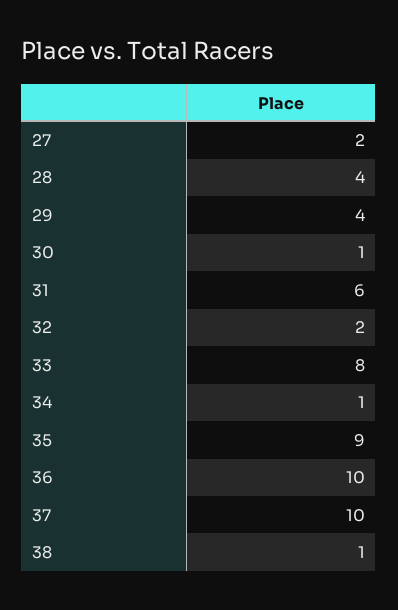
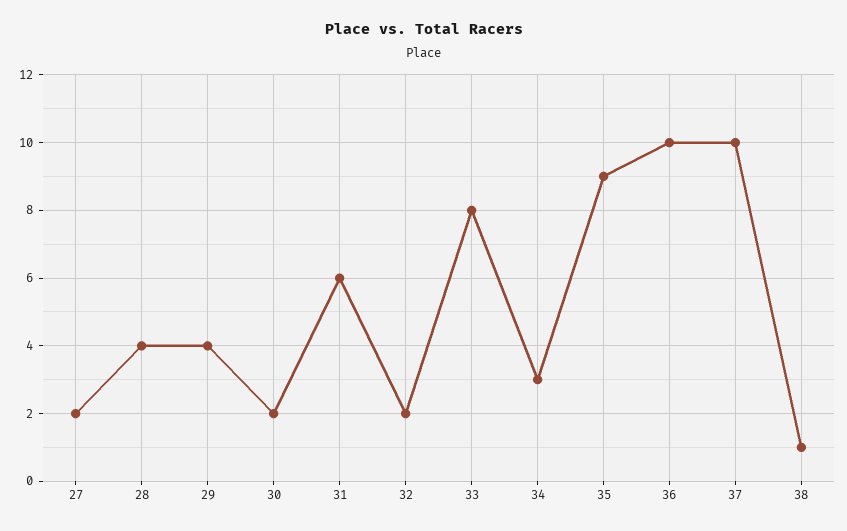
30: 1 -> 2
34: 1 -> 3

